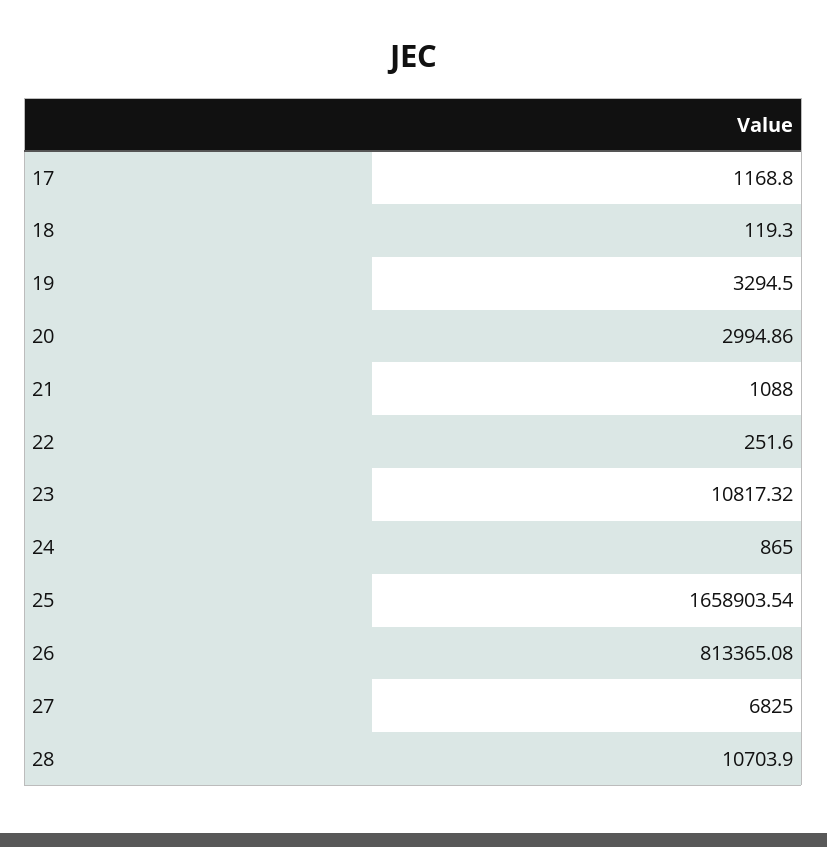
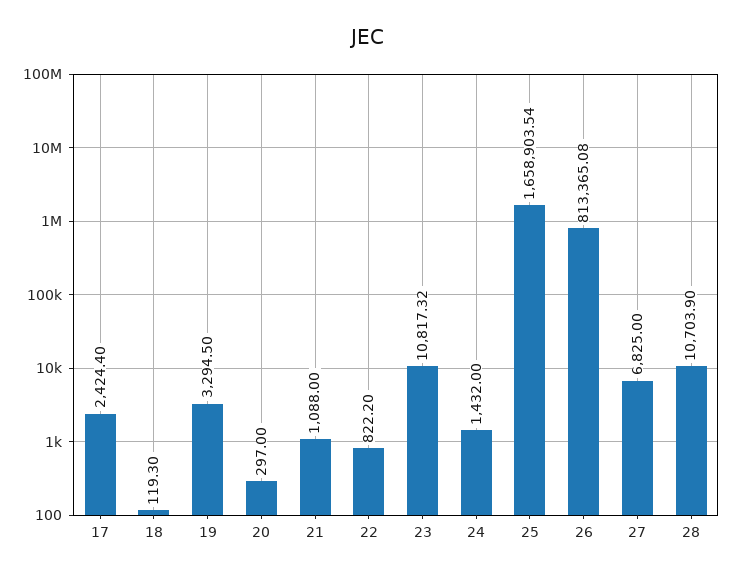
17: 1168.8 -> 2424.4
20: 2994.86 -> 297
22: 251.6 -> 822.2
24: 865 -> 1432

